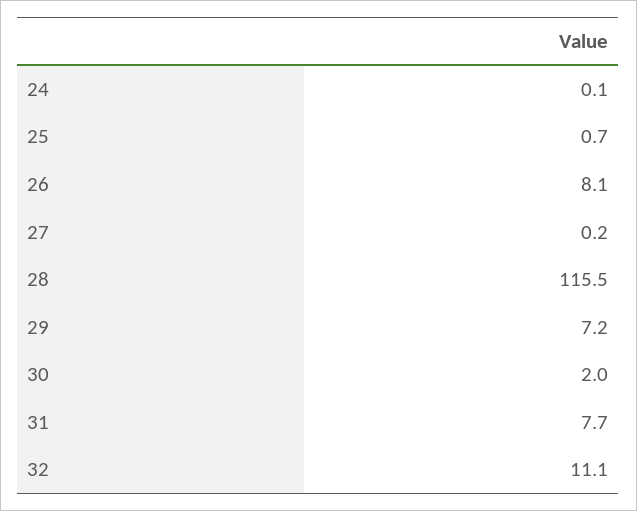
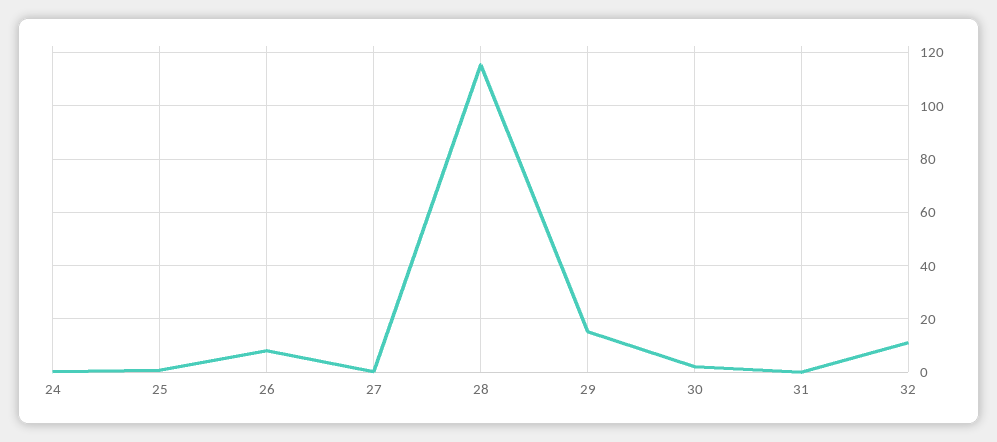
29: 7.2 -> 15
31: 7.7 -> 0

